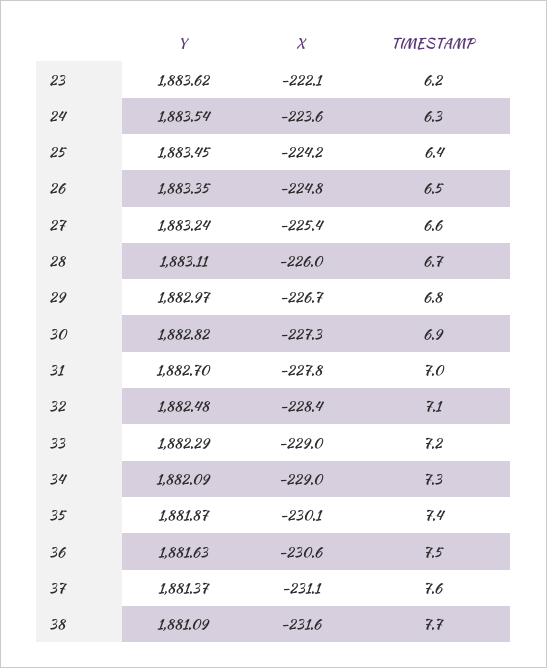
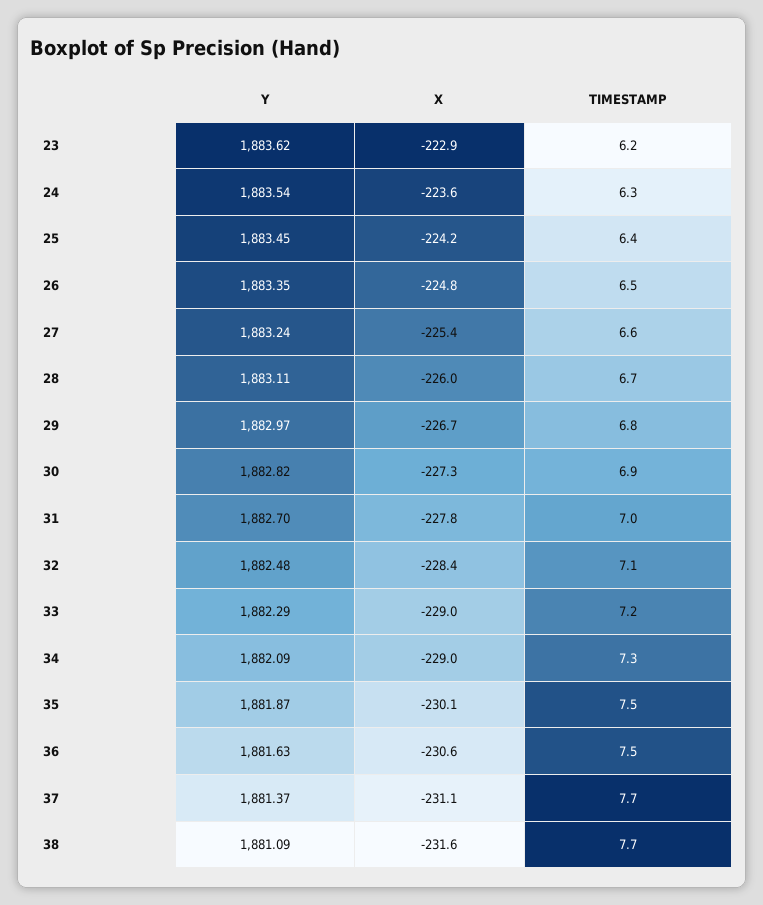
X, 23: -222.1 -> -222.9
TIMESTAMP, 35: 7.4 -> 7.5
TIMESTAMP, 37: 7.6 -> 7.7

